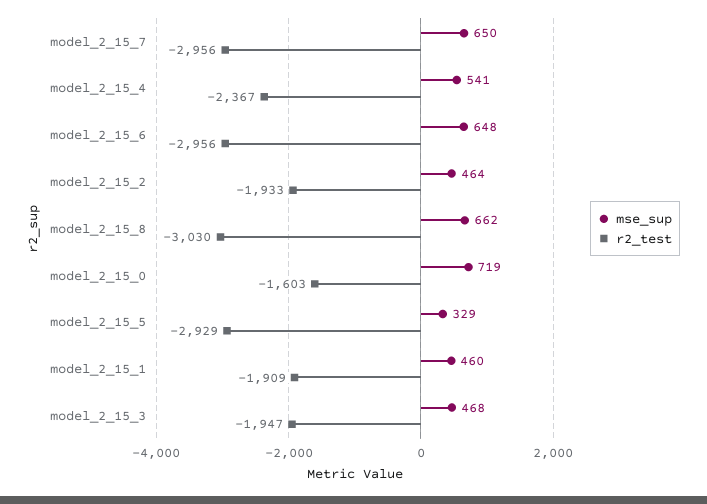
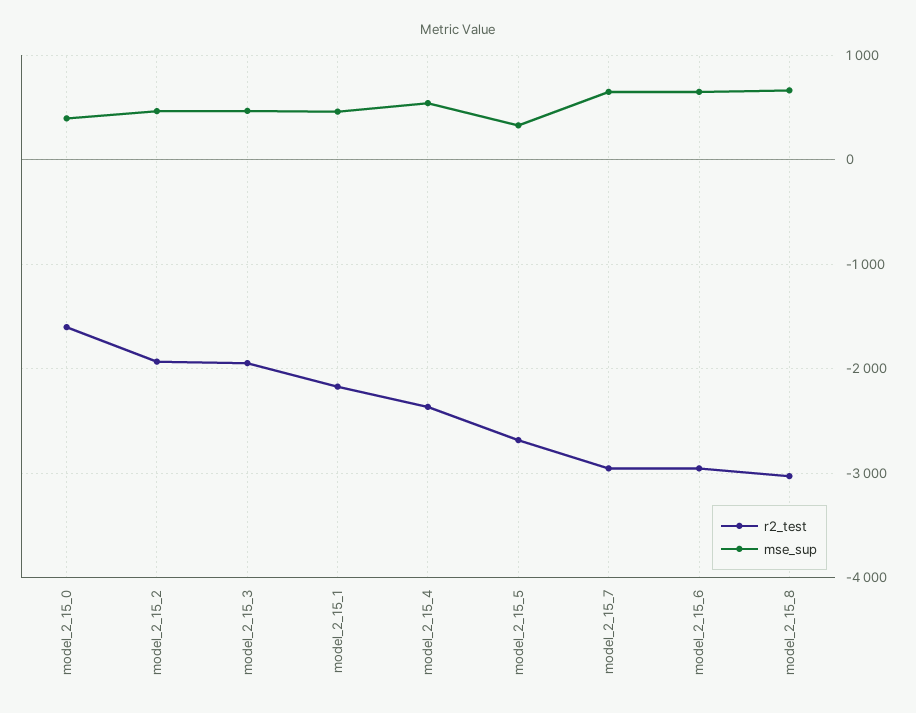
mse_sup, model_2_15_0: 719 -> 400
r2_test, model_2_15_5: -2929 -> -2700
r2_test, model_2_15_1: -1909 -> -2200

